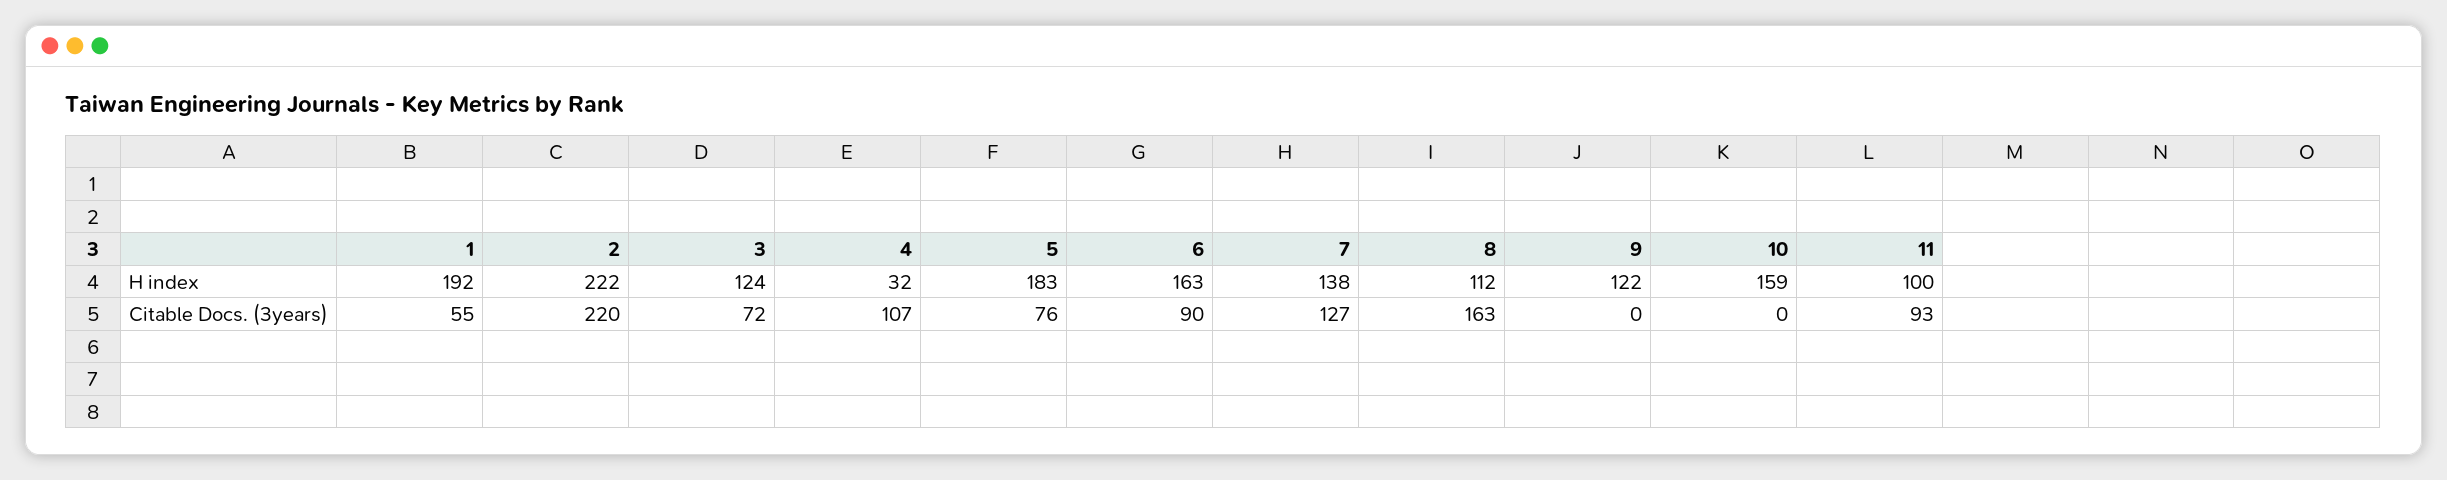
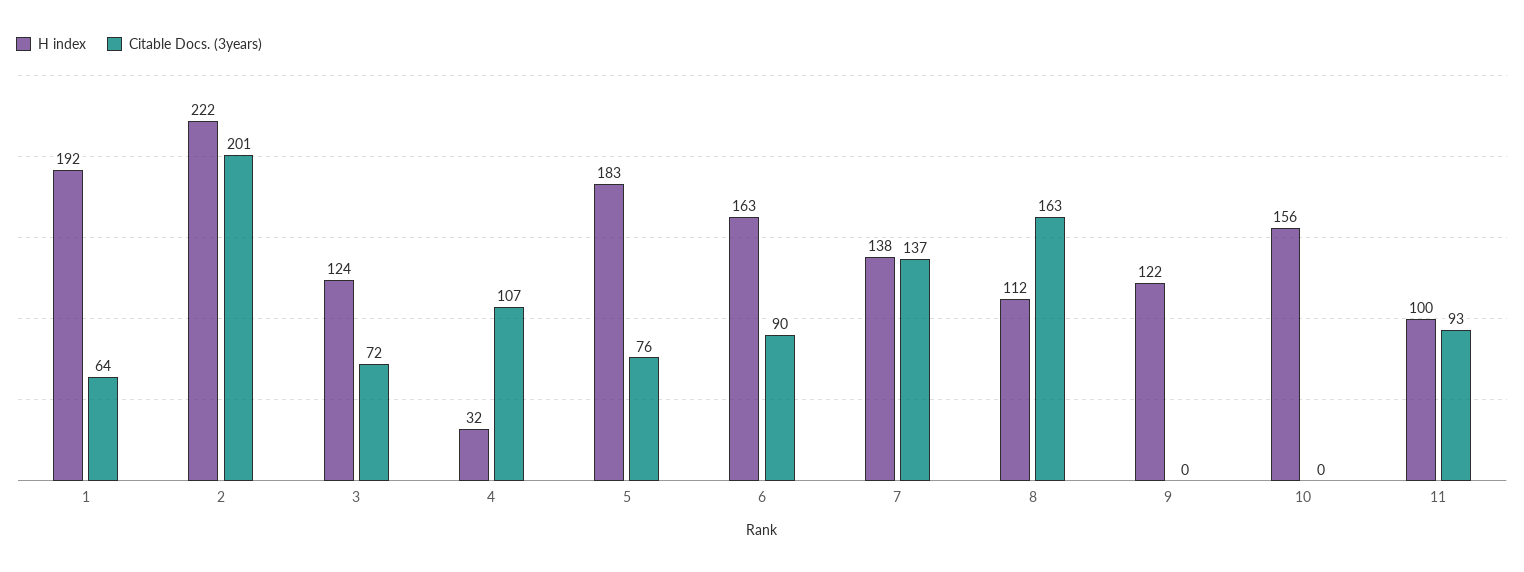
H index, 10: 159 -> 156
Citable Docs. (3years), 1: 55 -> 64
Citable Docs. (3years), 2: 220 -> 201
Citable Docs. (3years), 7: 127 -> 137

